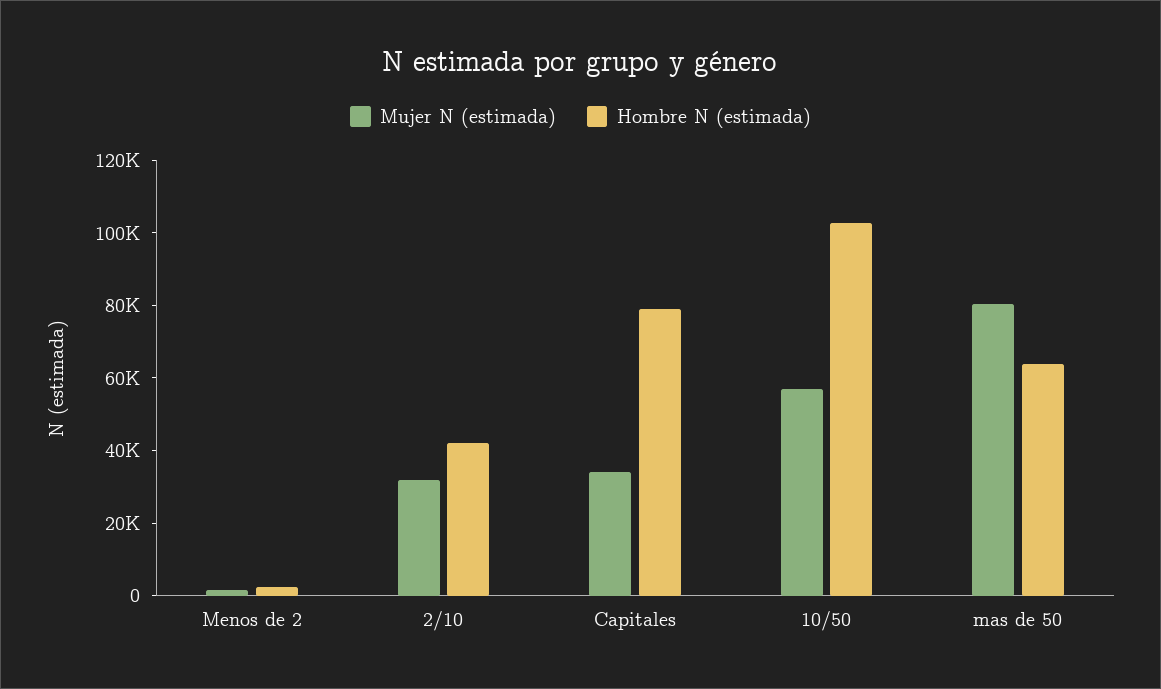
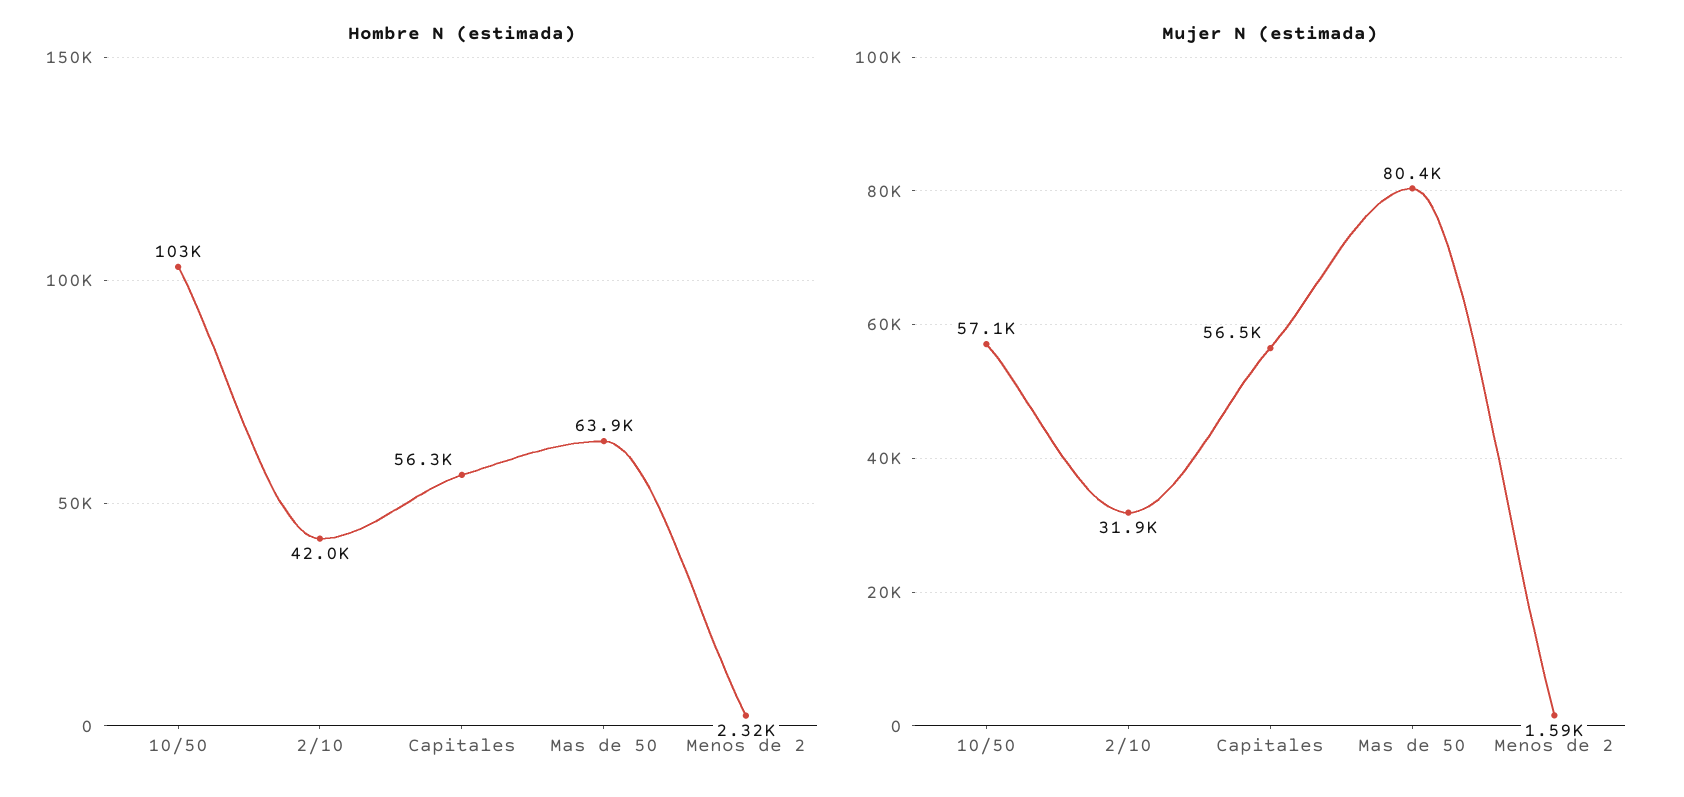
Mujer N (estimada), Capitales: 35000 -> 56500
Hombre N (estimada), Capitales: 80000 -> 56300

